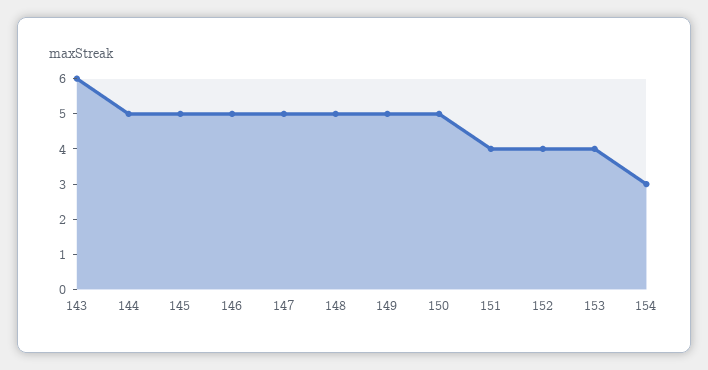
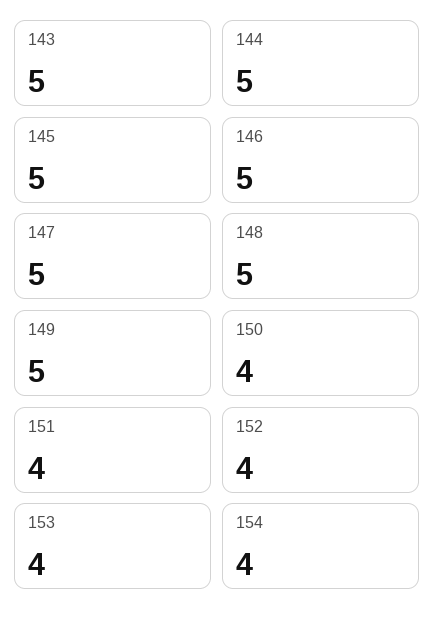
143: 6 -> 5
150: 5 -> 4
154: 3 -> 4

